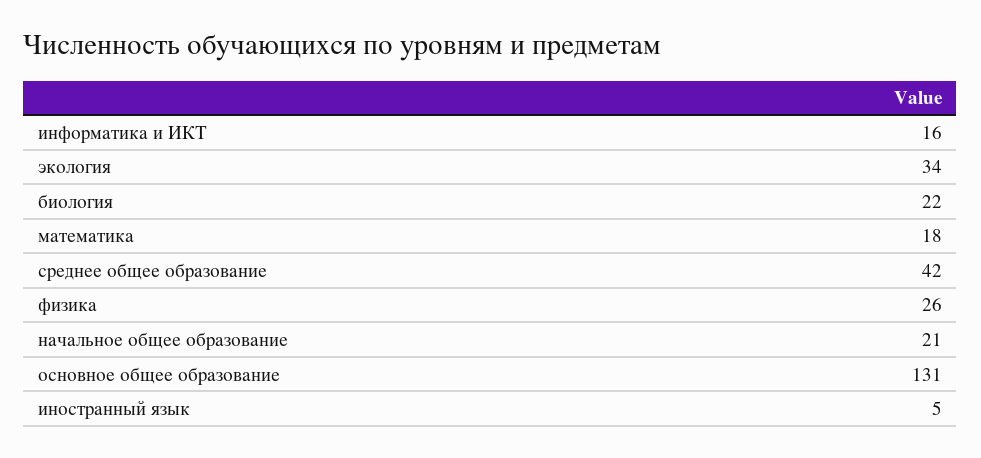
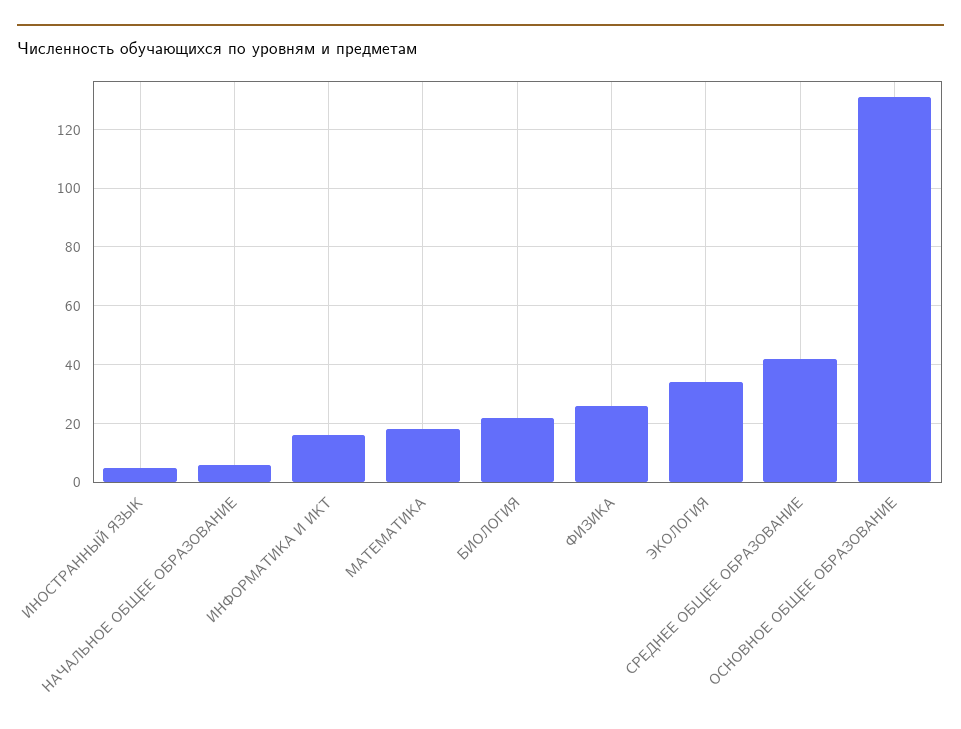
начальное общее образование: 21 -> 5

